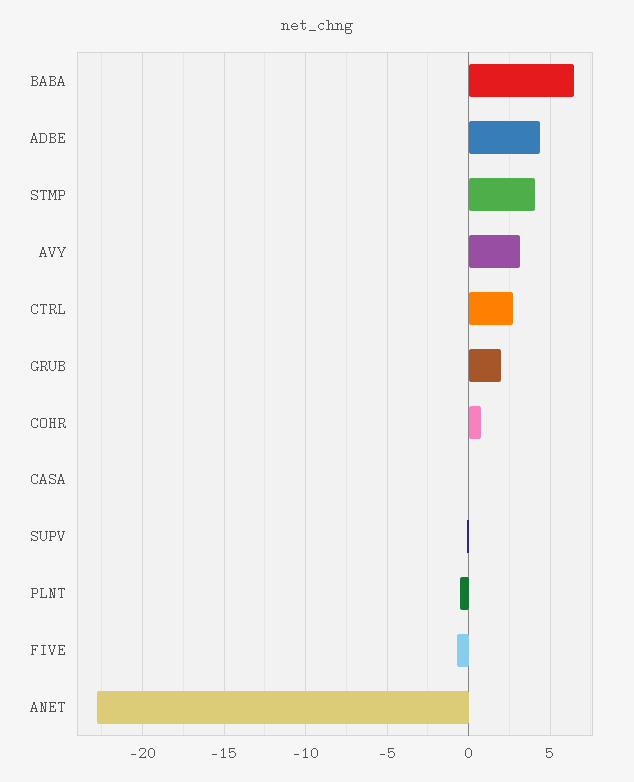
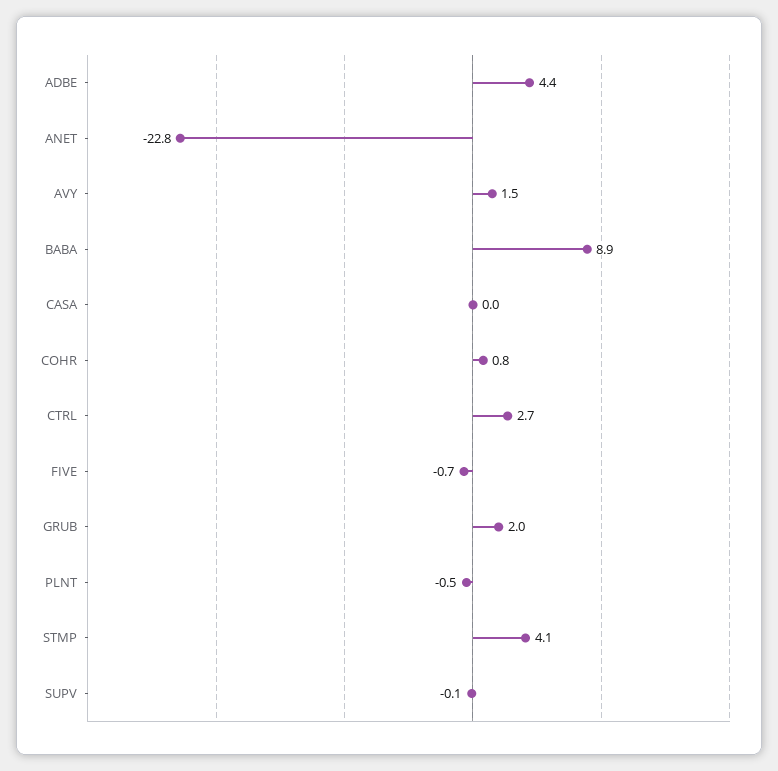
BABA: 6.5 -> 8.9
AVY: 3 -> 1.5

